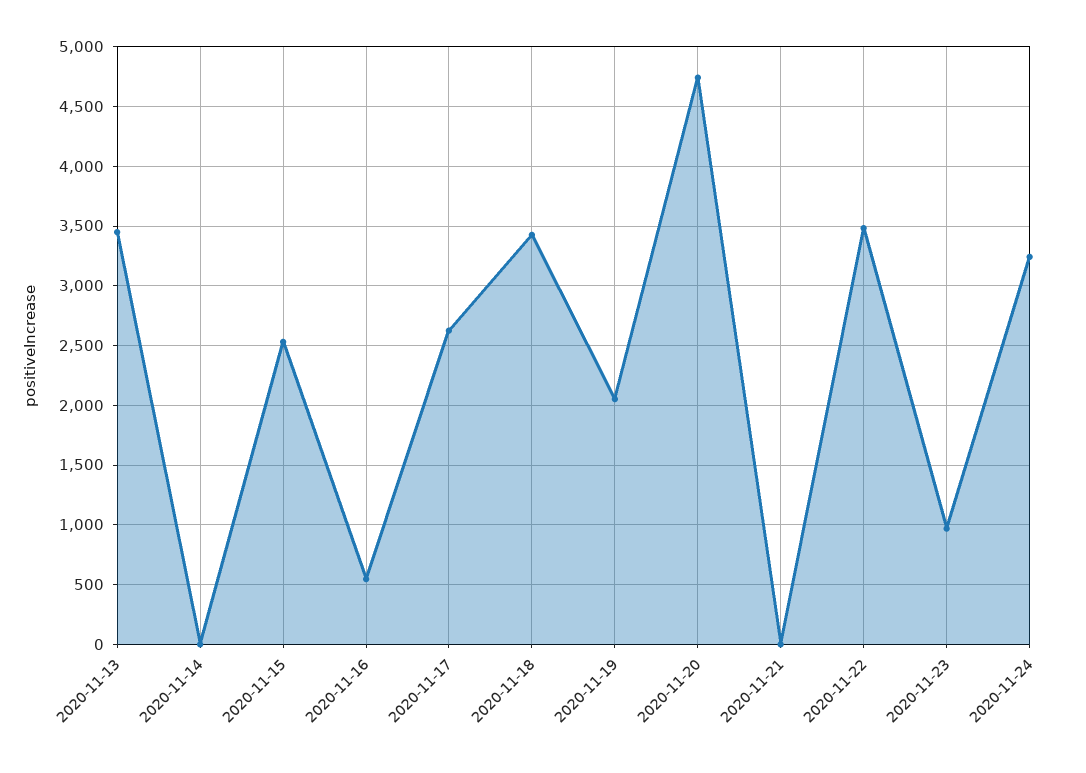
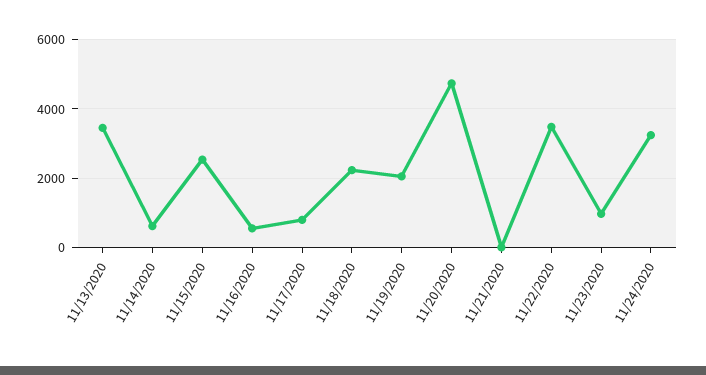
2020-11-14: 0 -> 600
2020-11-17: 2600 -> 800
2020-11-18: 3400 -> 2200

